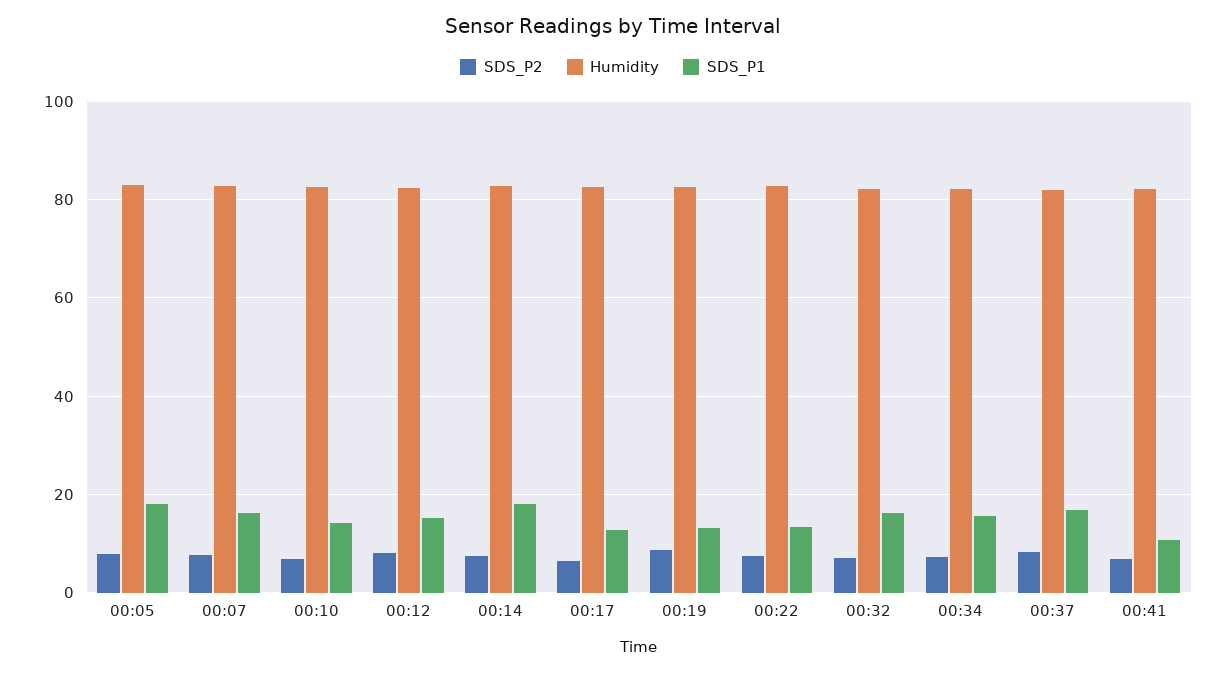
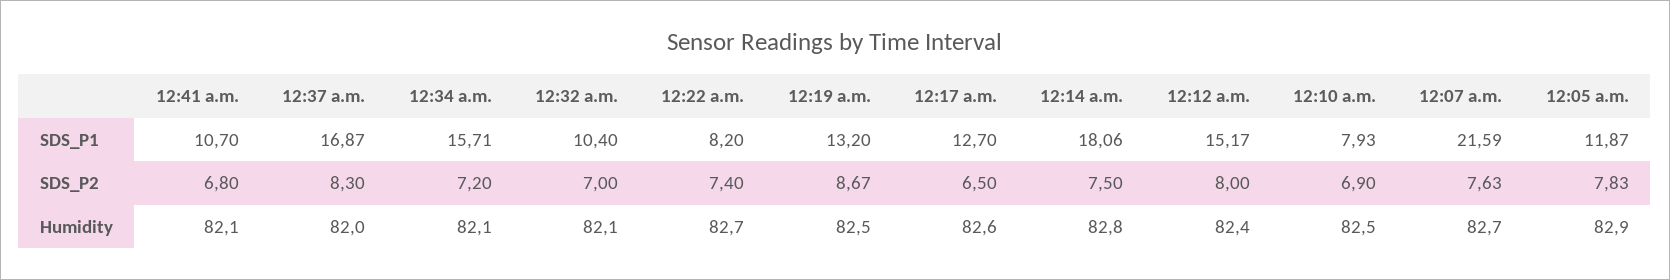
SDS_P1, 00:05: 18 -> 11.87
SDS_P1, 00:07: 16 -> 21.59
SDS_P1, 00:10: 14 -> 7.93
SDS_P1, 00:22: 14 -> 8.2
SDS_P1, 00:32: 16 -> 10.4

